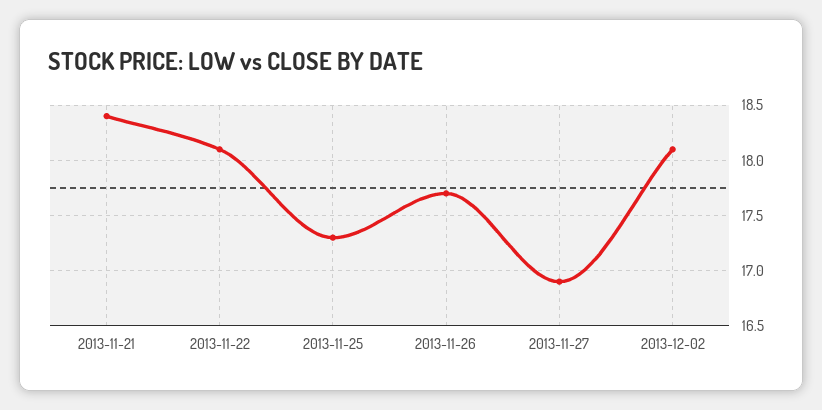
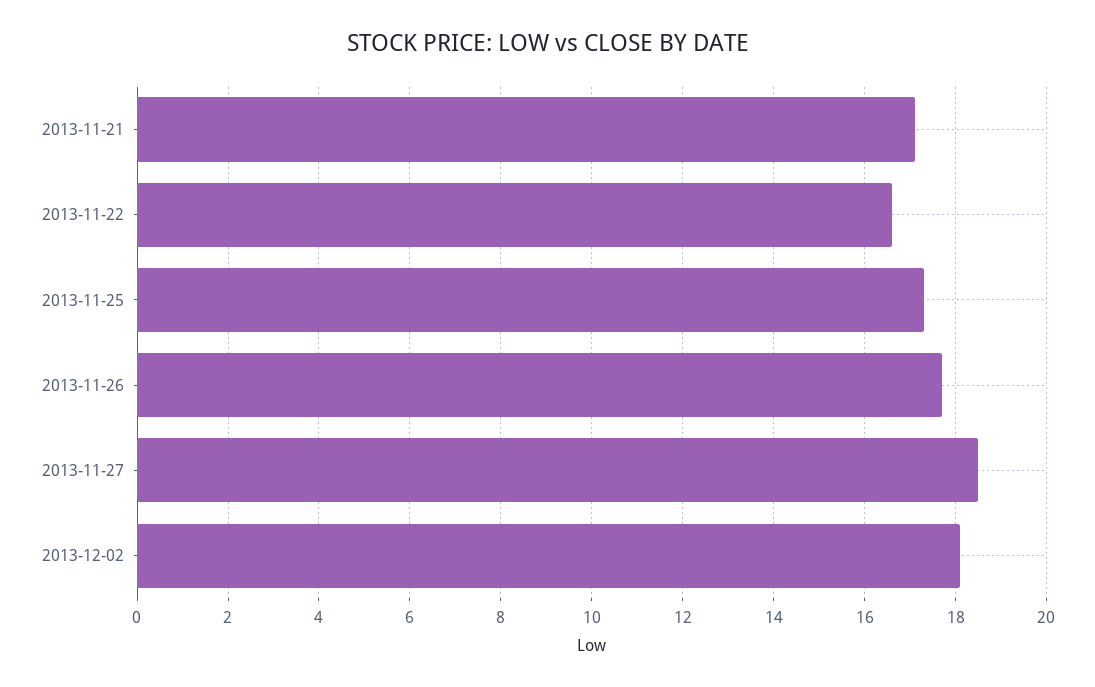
2013-11-21: 18.4 -> 17
2013-11-22: 18.1 -> 16.5
2013-11-27: 16.9 -> 18.5

